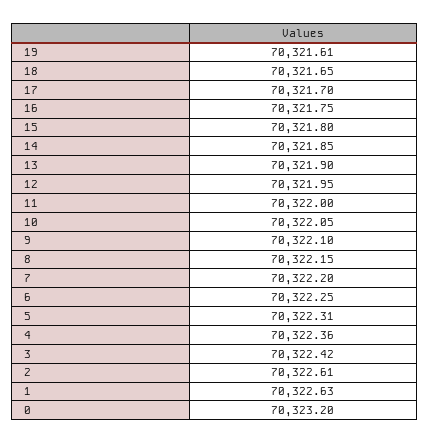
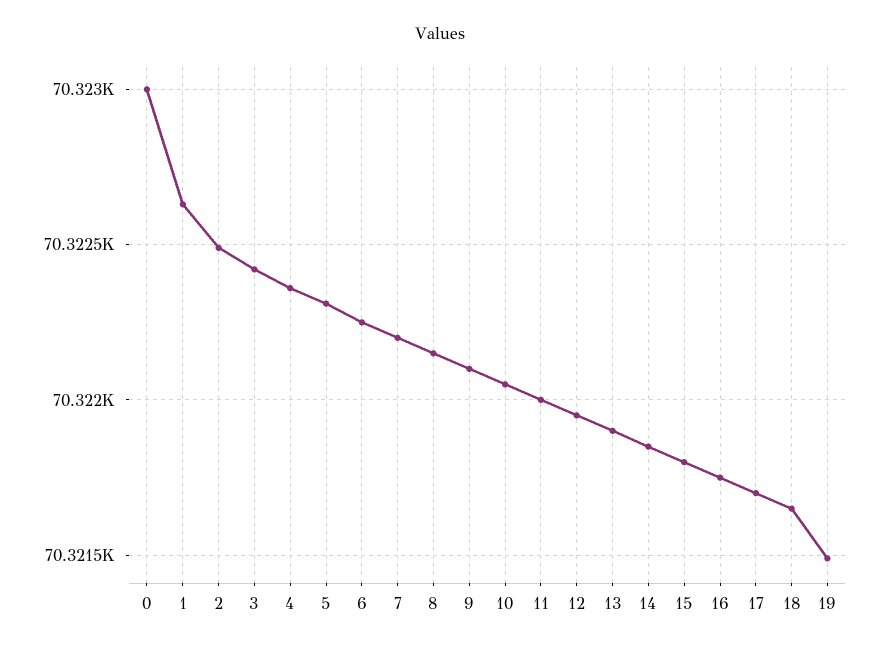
19: 70321.61 -> 70321.5
2: 70322.61 -> 70322.5
0: 70323.2 -> 70323

